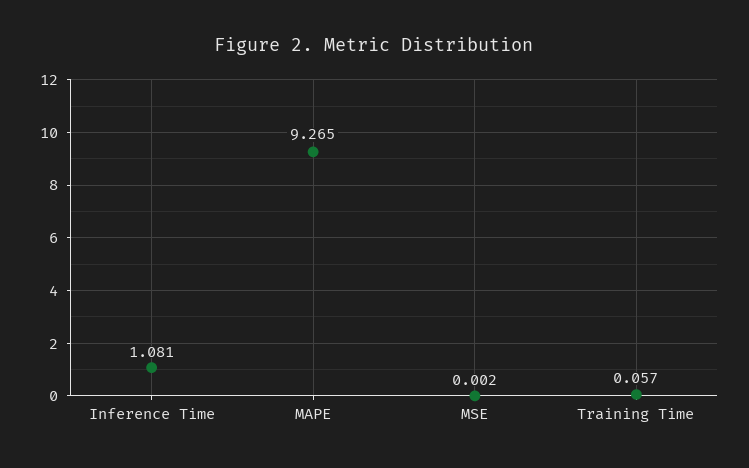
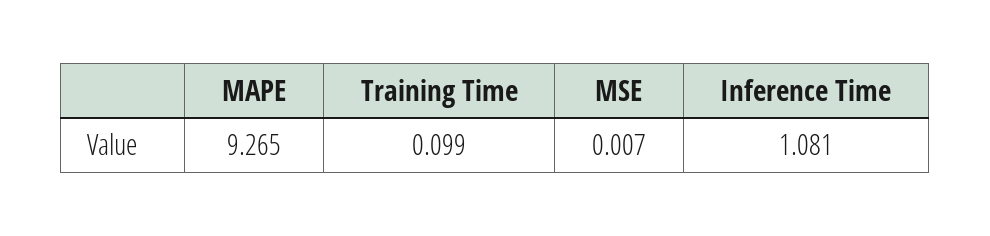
MSE: 0.002 -> 0.007
Training Time: 0.057 -> 0.099

